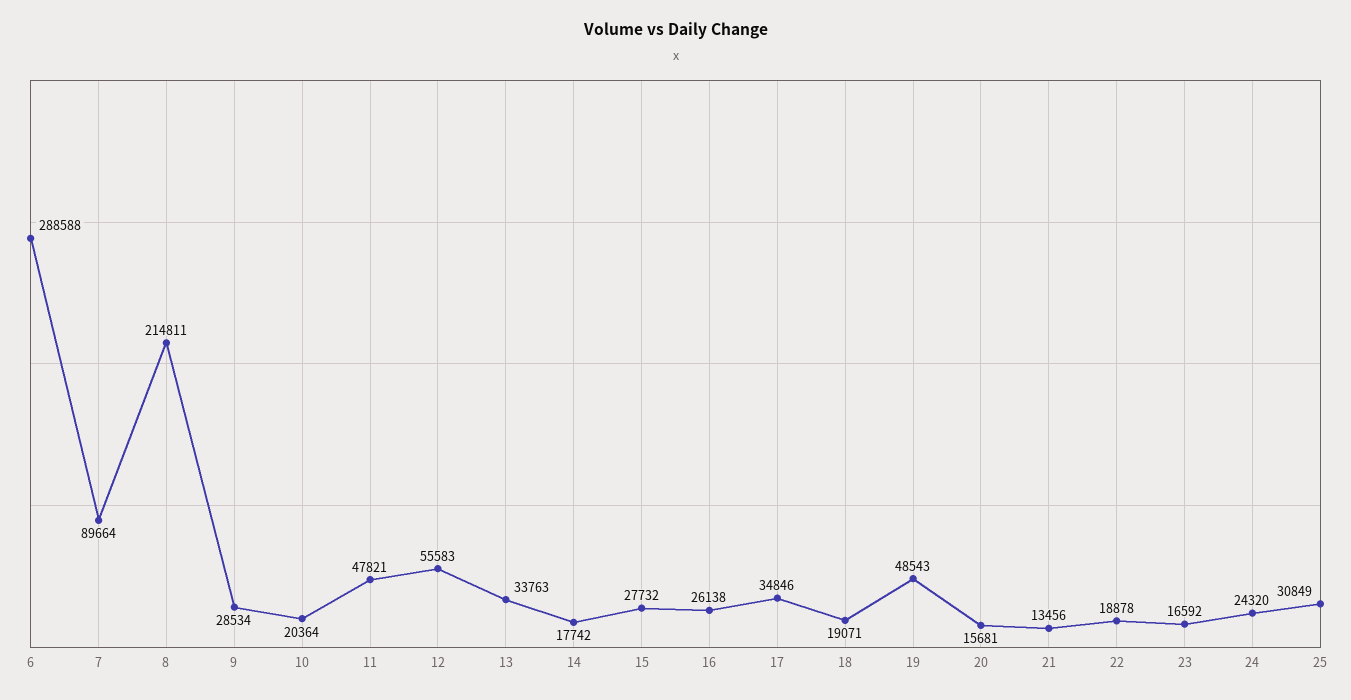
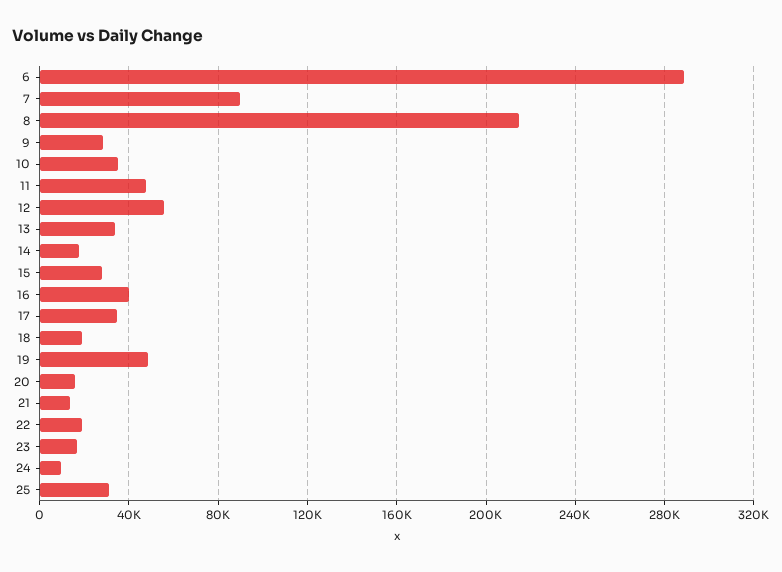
10: 20364 -> 35000
16: 26138 -> 40000
24: 24320 -> 10000

